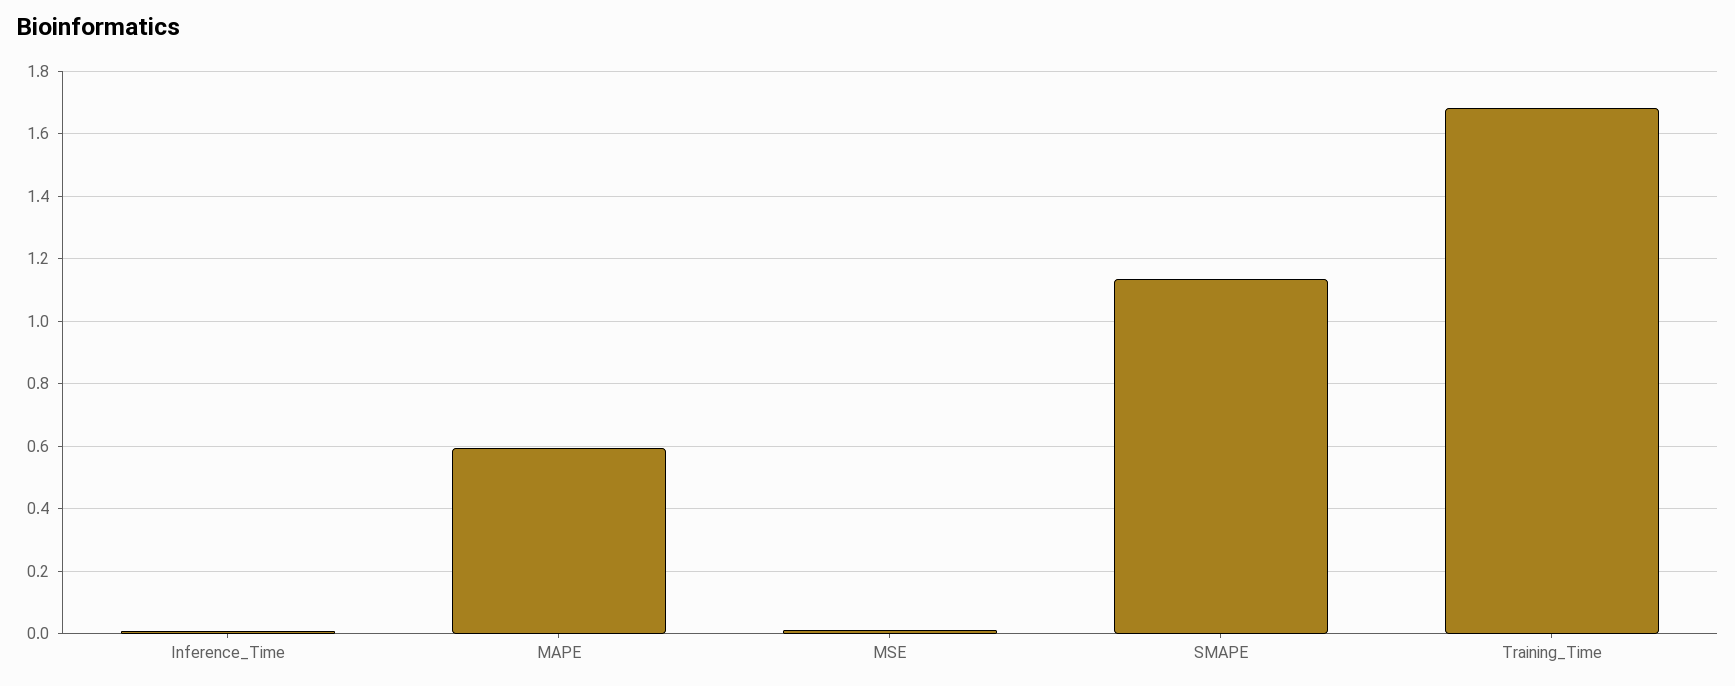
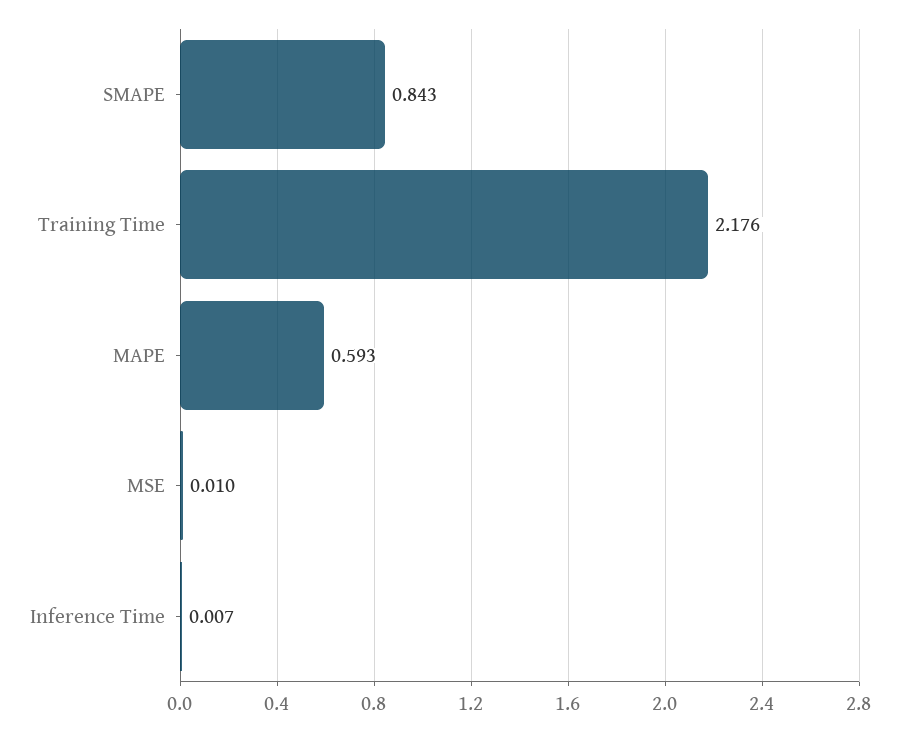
SMAPE: 1.14 -> 0.843
Training_Time: 1.68 -> 2.176

